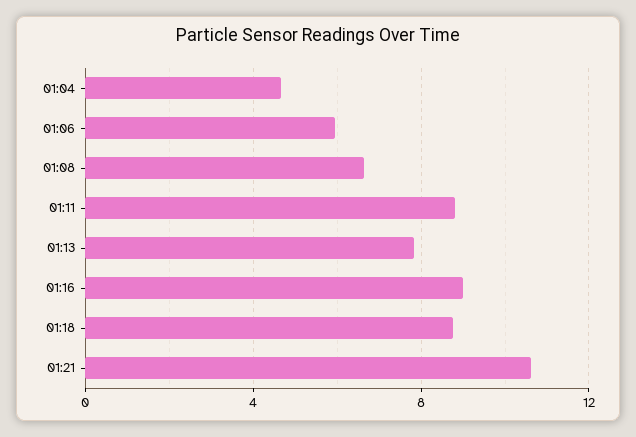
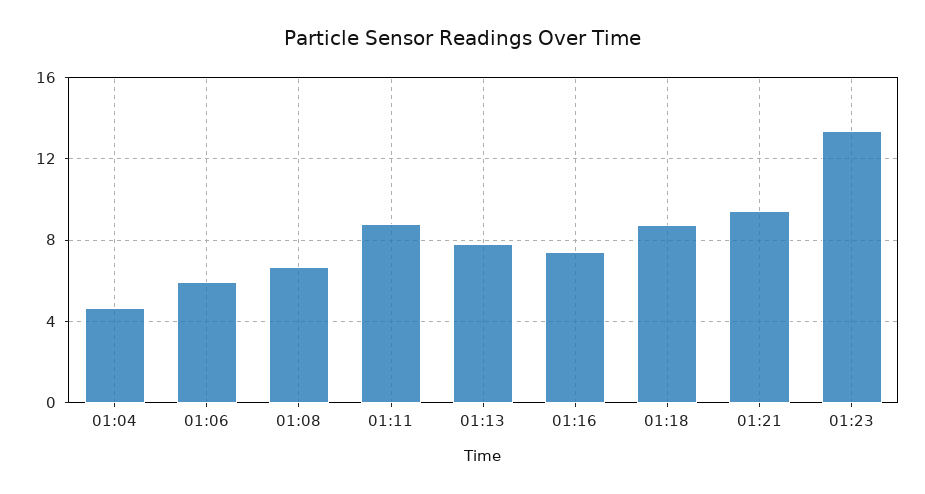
01:16: 9 -> 7.5
01:21: 10.5 -> 9.5
01:23: none -> 13.5

